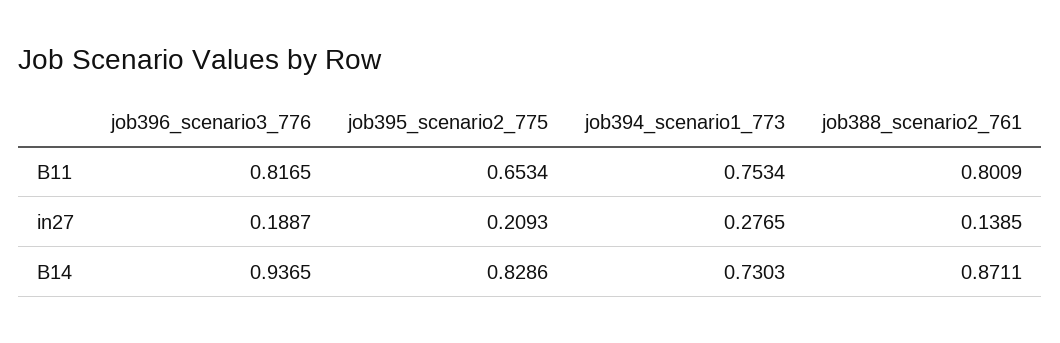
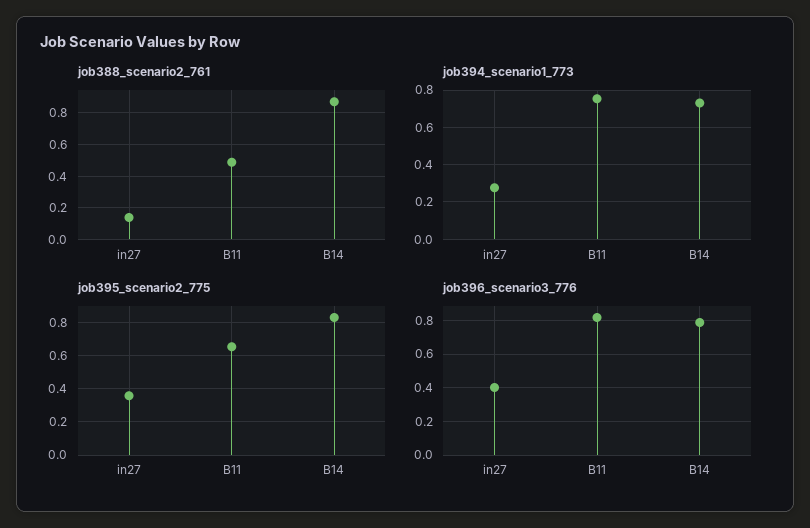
job388_scenario2_761, B11: 0.8009 -> 0.5
job396_scenario3_776, in27: 0.1887 -> 0.4
job395_scenario2_775, in27: 0.2093 -> 0.35
job396_scenario3_776, B14: 0.9365 -> 0.8

